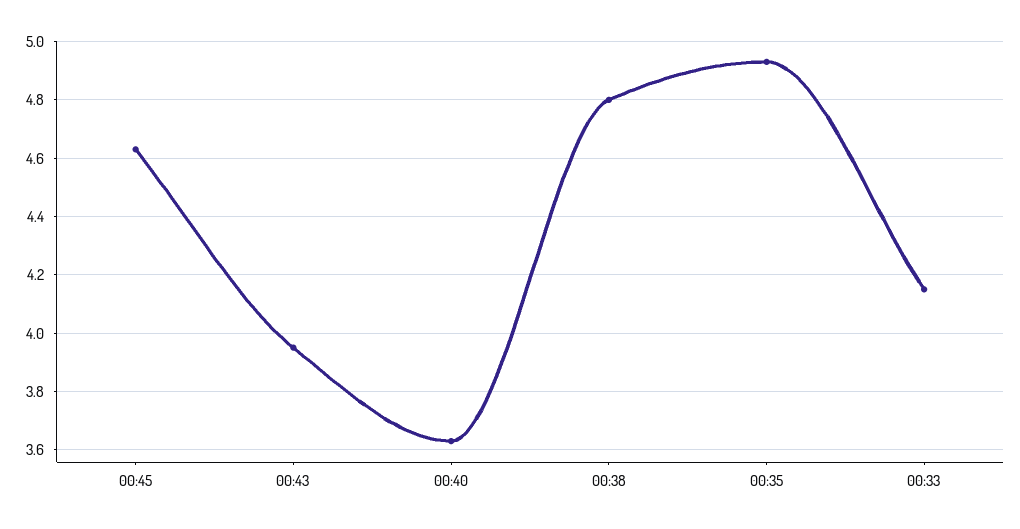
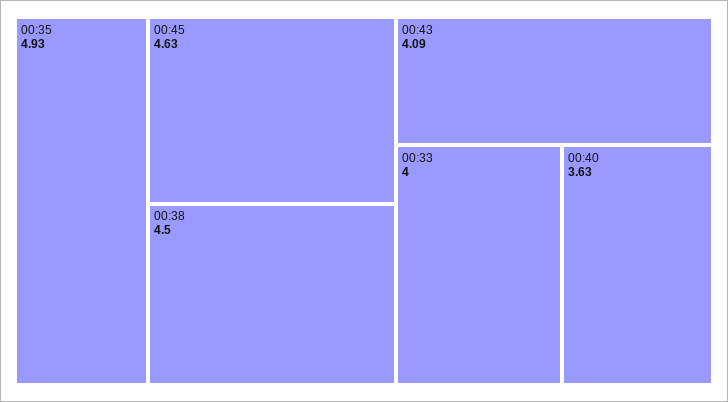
00:43: 3.95 -> 4.09
00:38: 4.8 -> 4.5
00:33: 4.15 -> 4

